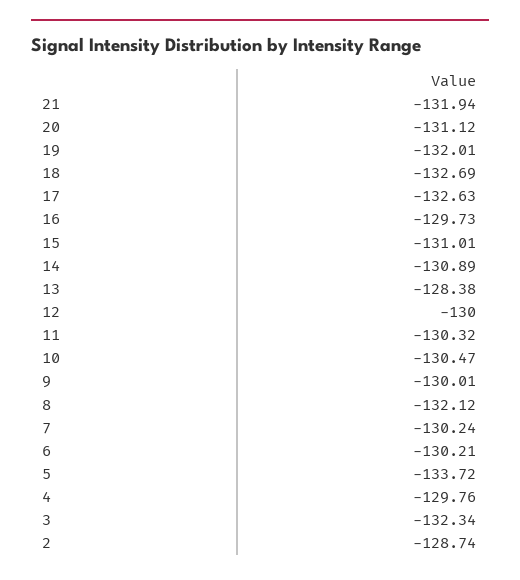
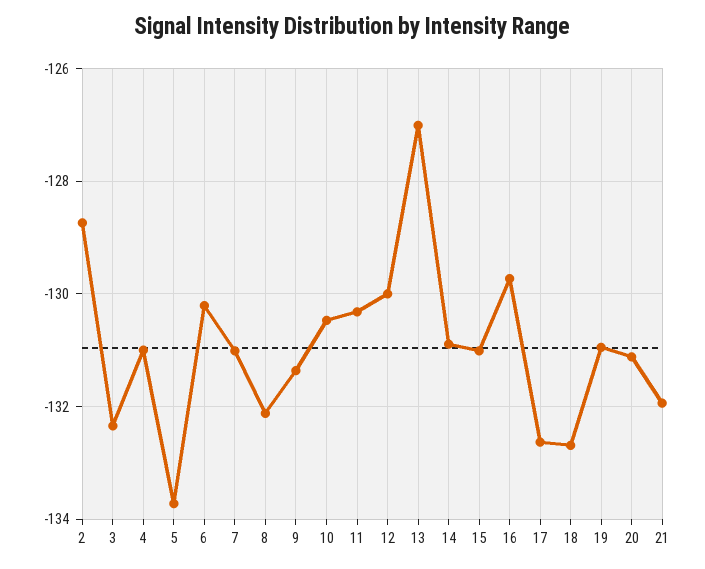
19: -132.01 -> -131
13: -128.38 -> -127
9: -130.01 -> -131.4
7: -130.24 -> -131
4: -129.76 -> -131

